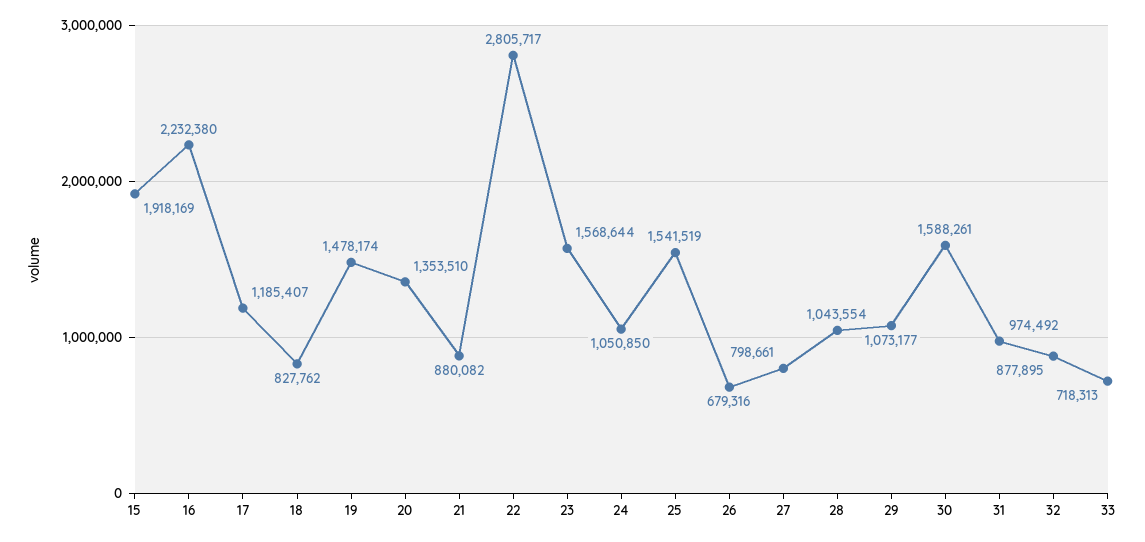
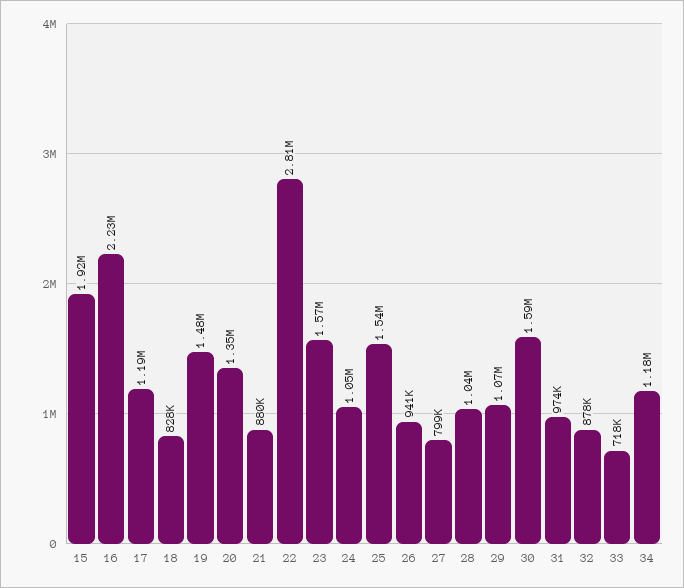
26: 679316 -> 941000
34: none -> 1180000

